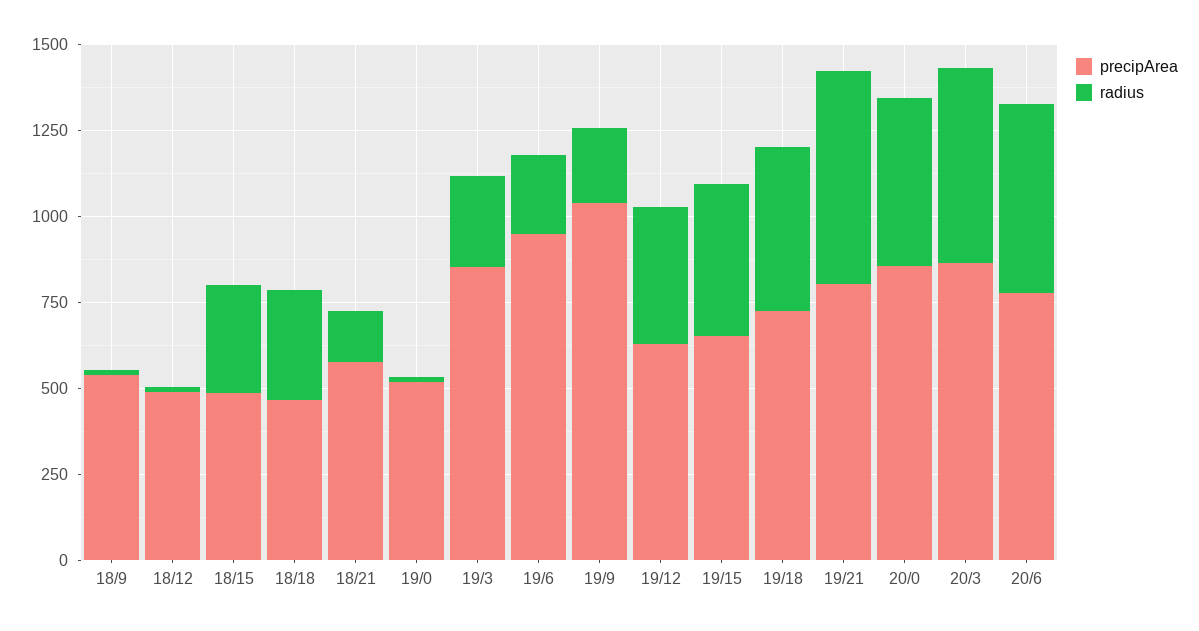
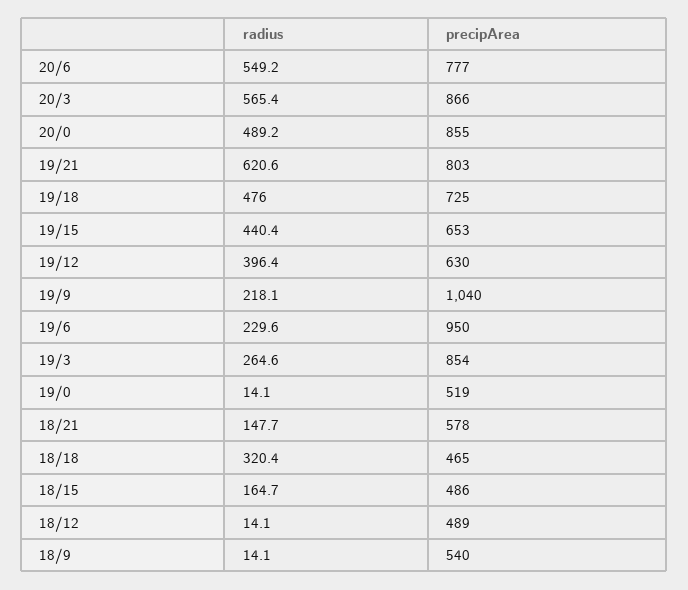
radius, 18/15: 300 -> 164.7

